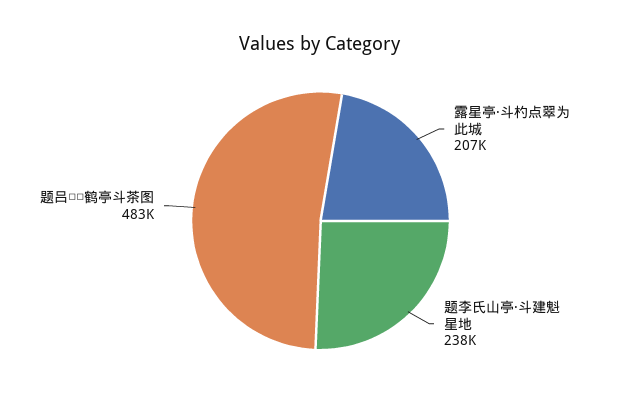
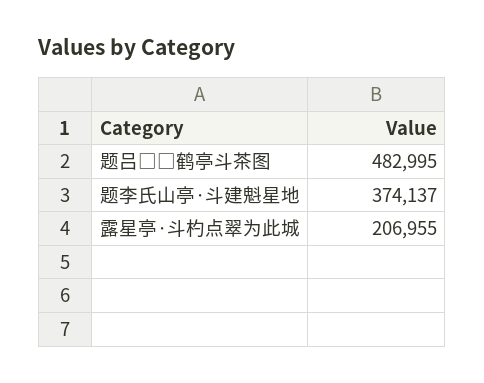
题李氏山亭·斗建魁星地: 238000 -> 374137

